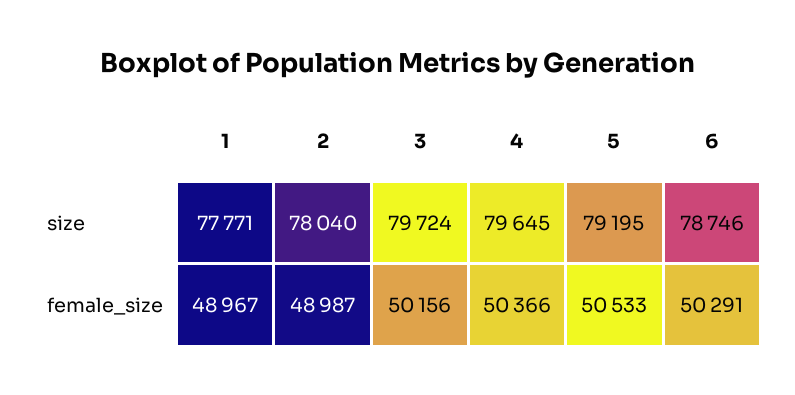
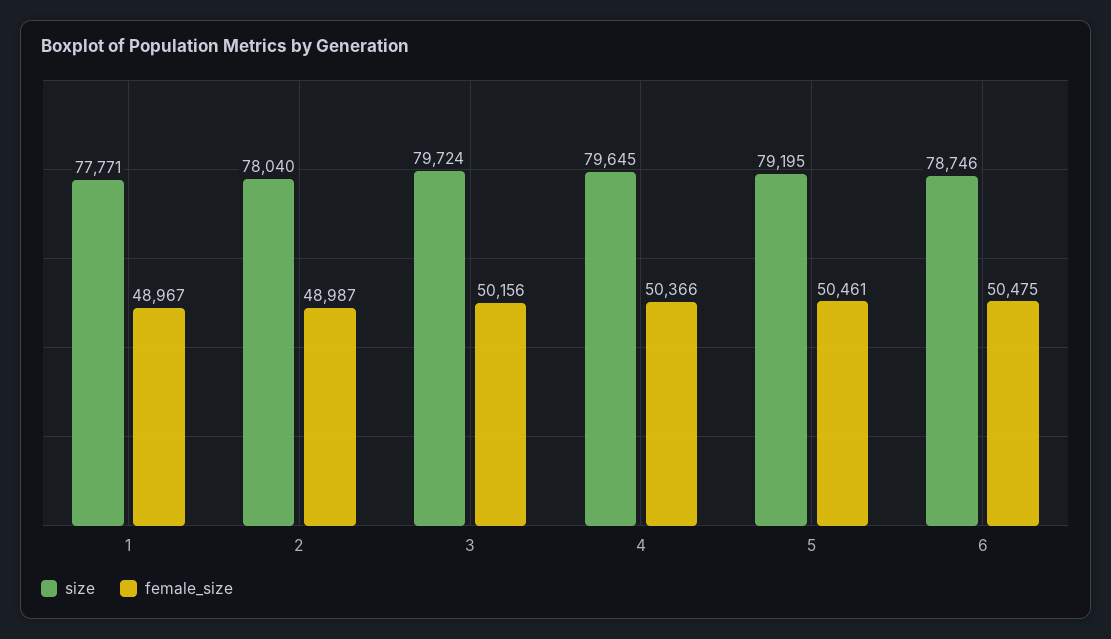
female_size, 5: 50533 -> 50461
female_size, 6: 50291 -> 50475

